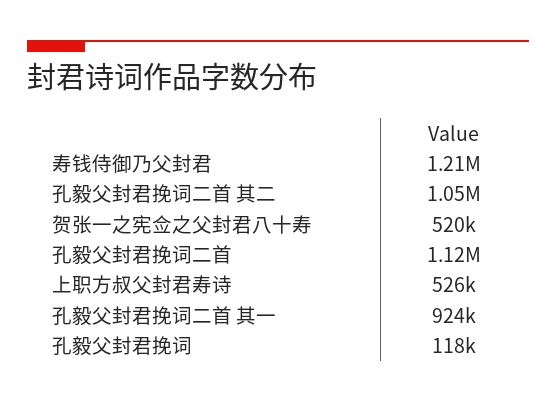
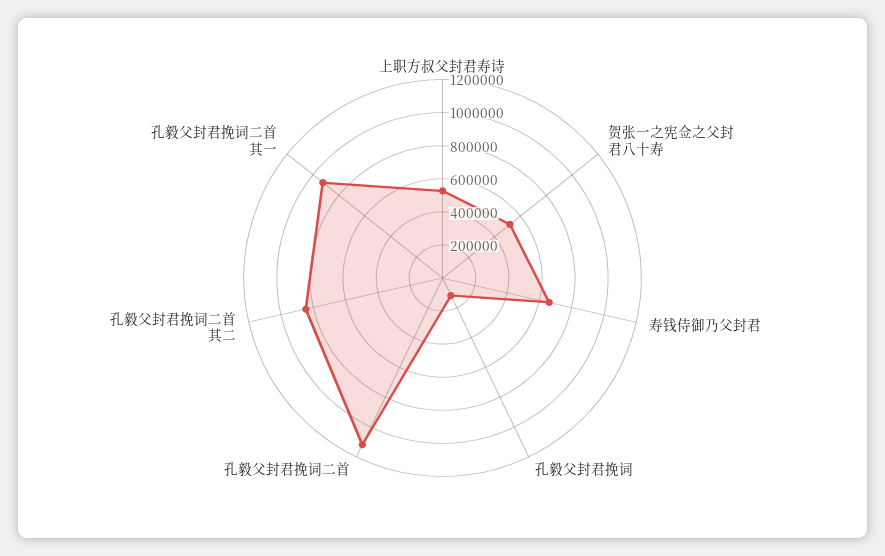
寿钱侍御乃父封君: 1210000 -> 650000
孔毅父封君挽词二首 其二: 1050000 -> 850000

